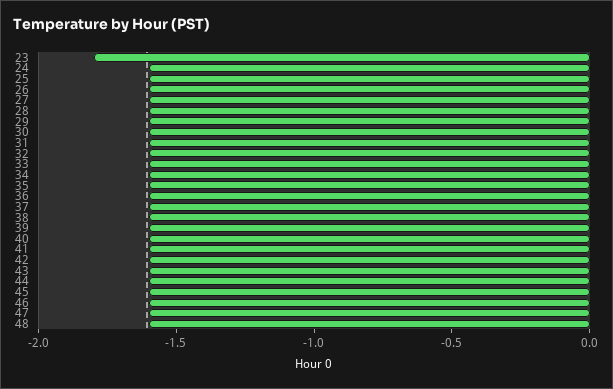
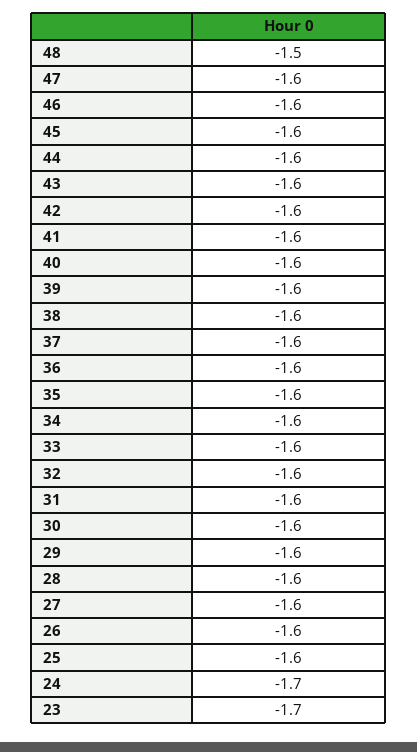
23: -1.8 -> -1.7
24: -1.6 -> -1.7
48: -1.6 -> -1.5

